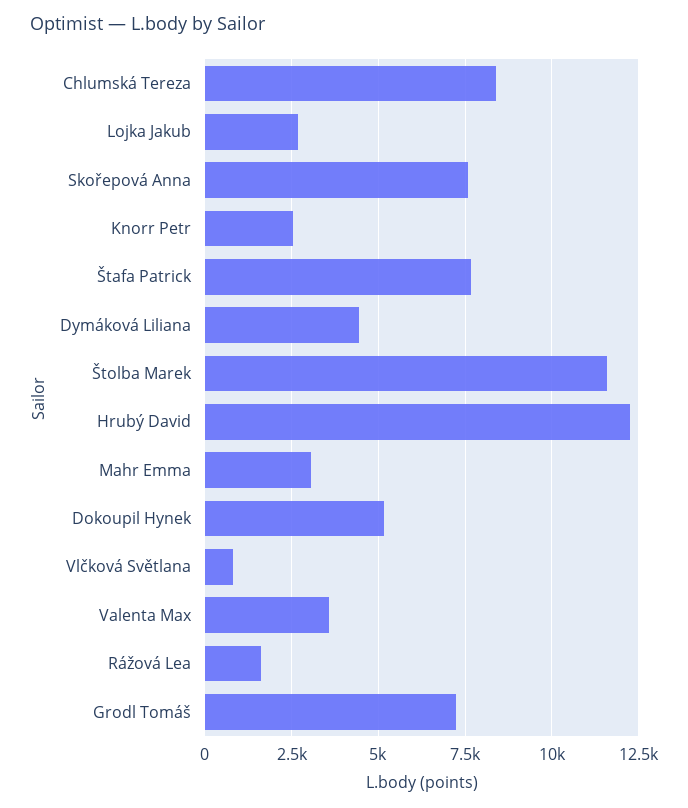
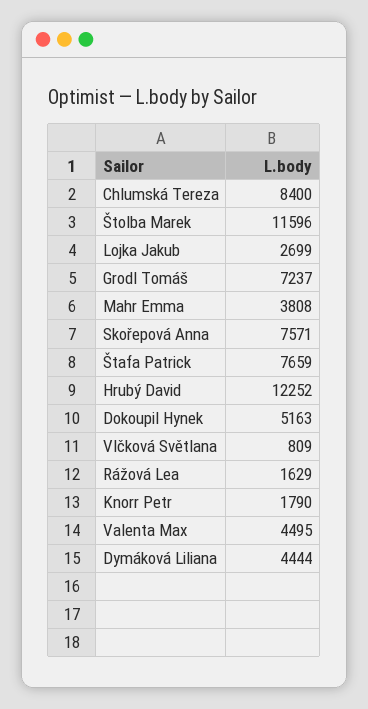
Knorr Petr: 2500 -> 1790
Mahr Emma: 3000 -> 3808
Valenta Max: 3500 -> 4495

